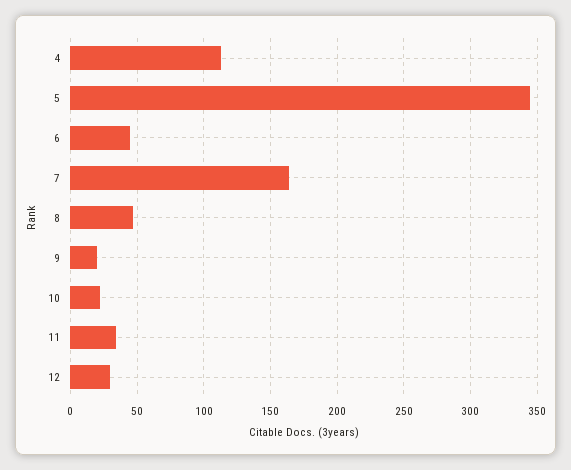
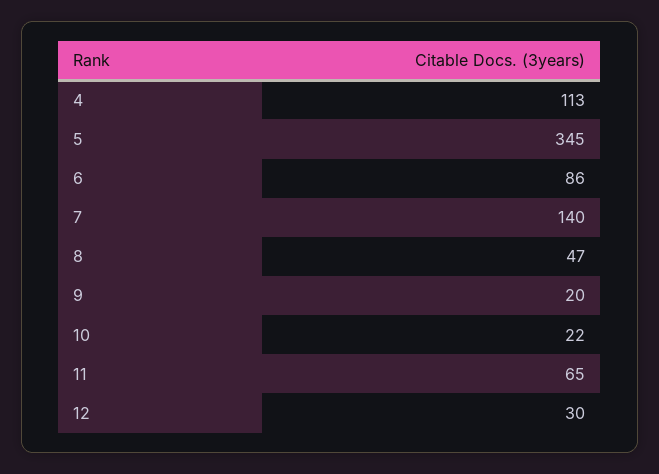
6: 45 -> 86
7: 165 -> 140
11: 35 -> 65

